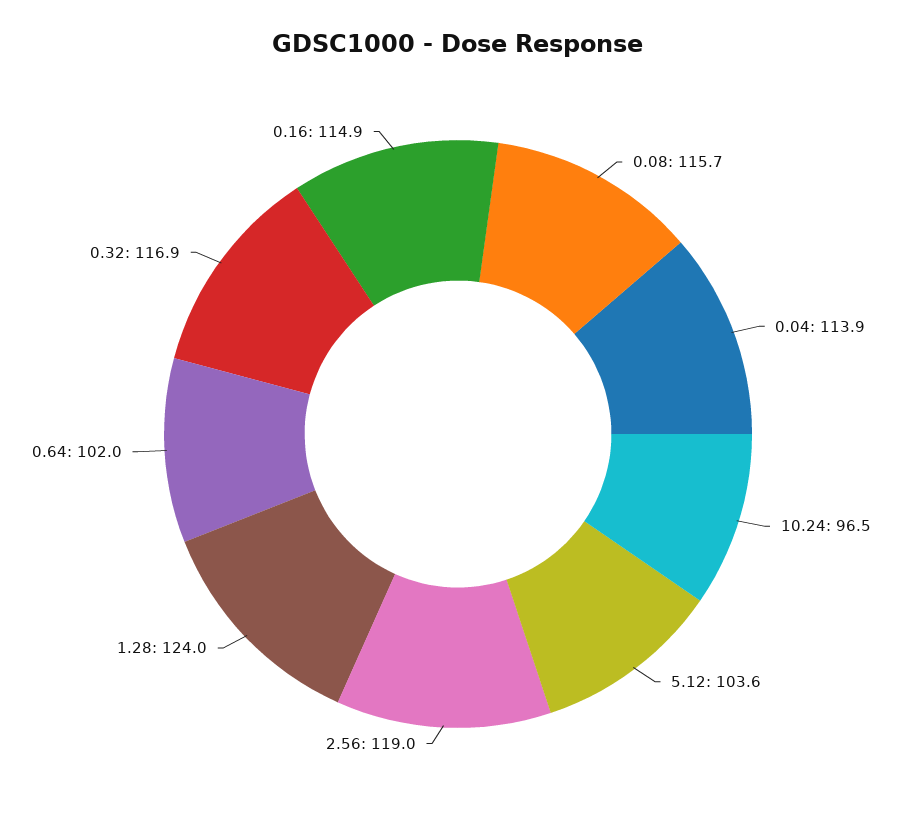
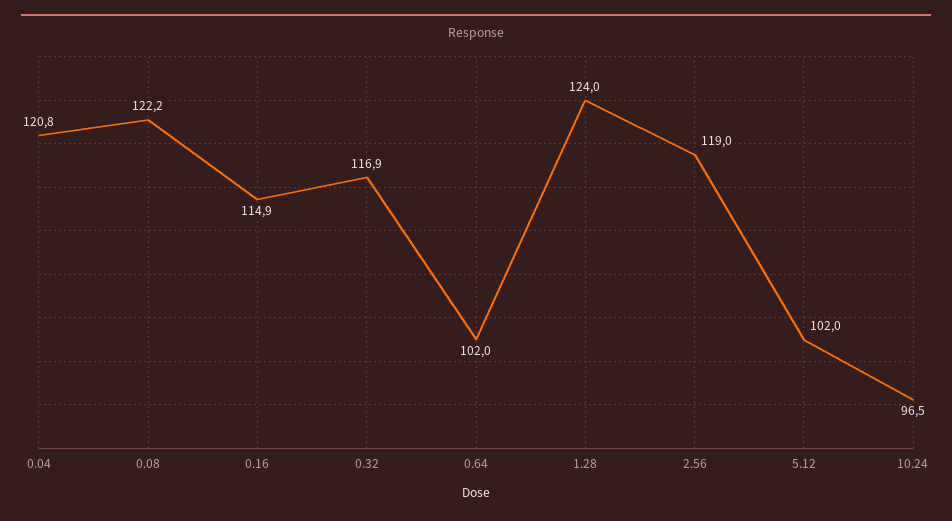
0.08: 115.7 -> 122.2
0.04: 113.9 -> 120.8
5.12: 103.6 -> 102

